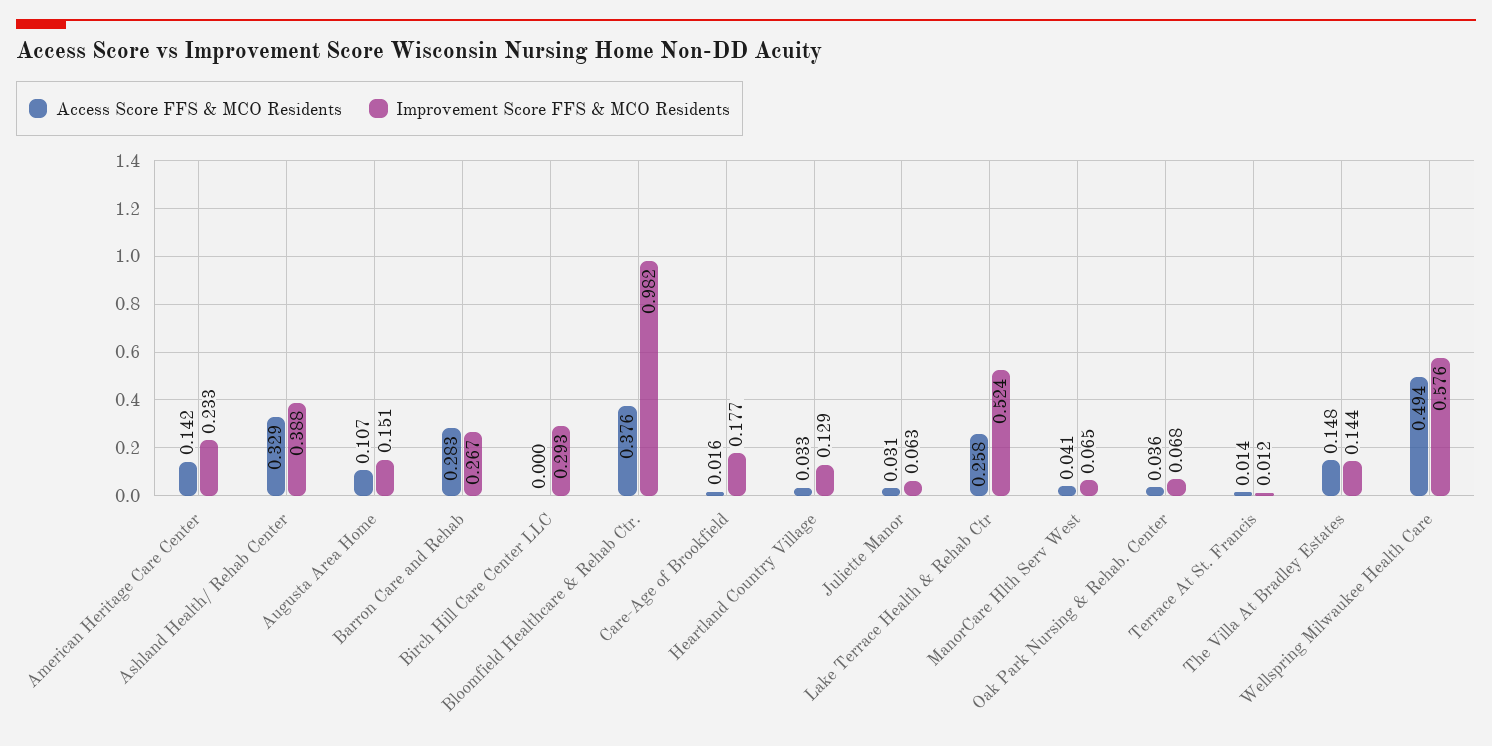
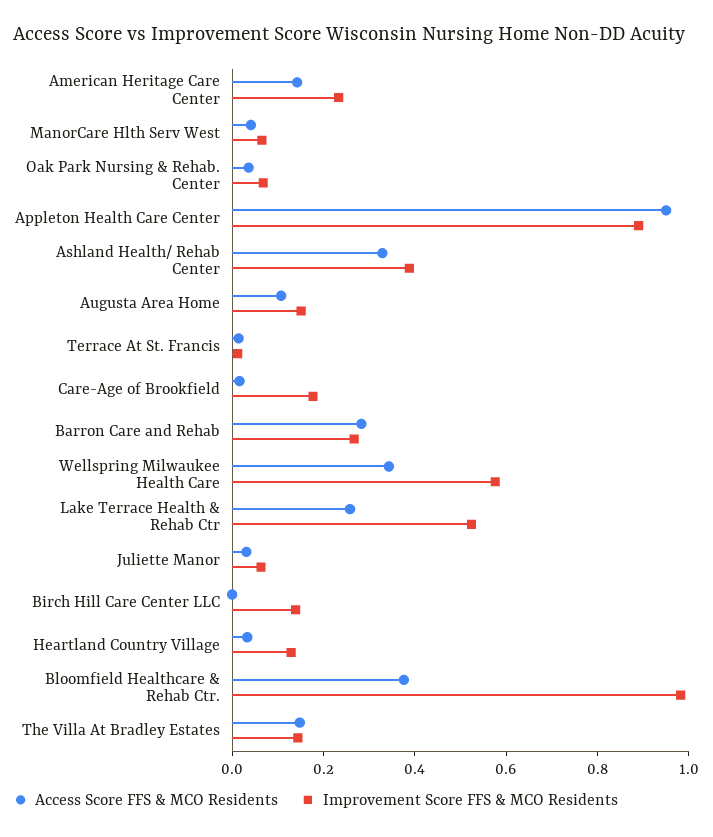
Improvement Score FFS & MCO Residents, Birch Hill Care Center LLC: 0.293 -> 0.15
Access Score FFS & MCO Residents, Wellspring Milwaukee Health Care: 0.494 -> 0.35
Access Score FFS & MCO Residents, Appleton Health Care Center: none -> 0.95
Improvement Score FFS & MCO Residents, Appleton Health Care Center: none -> 0.9

